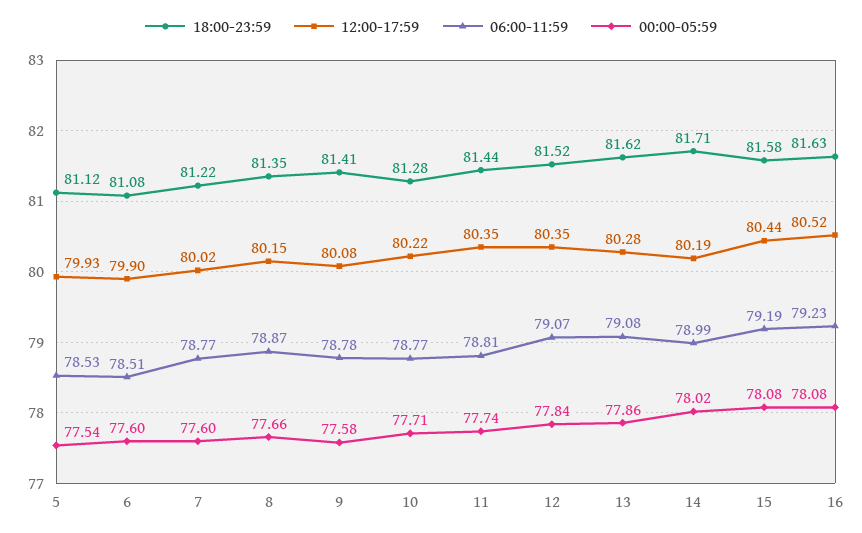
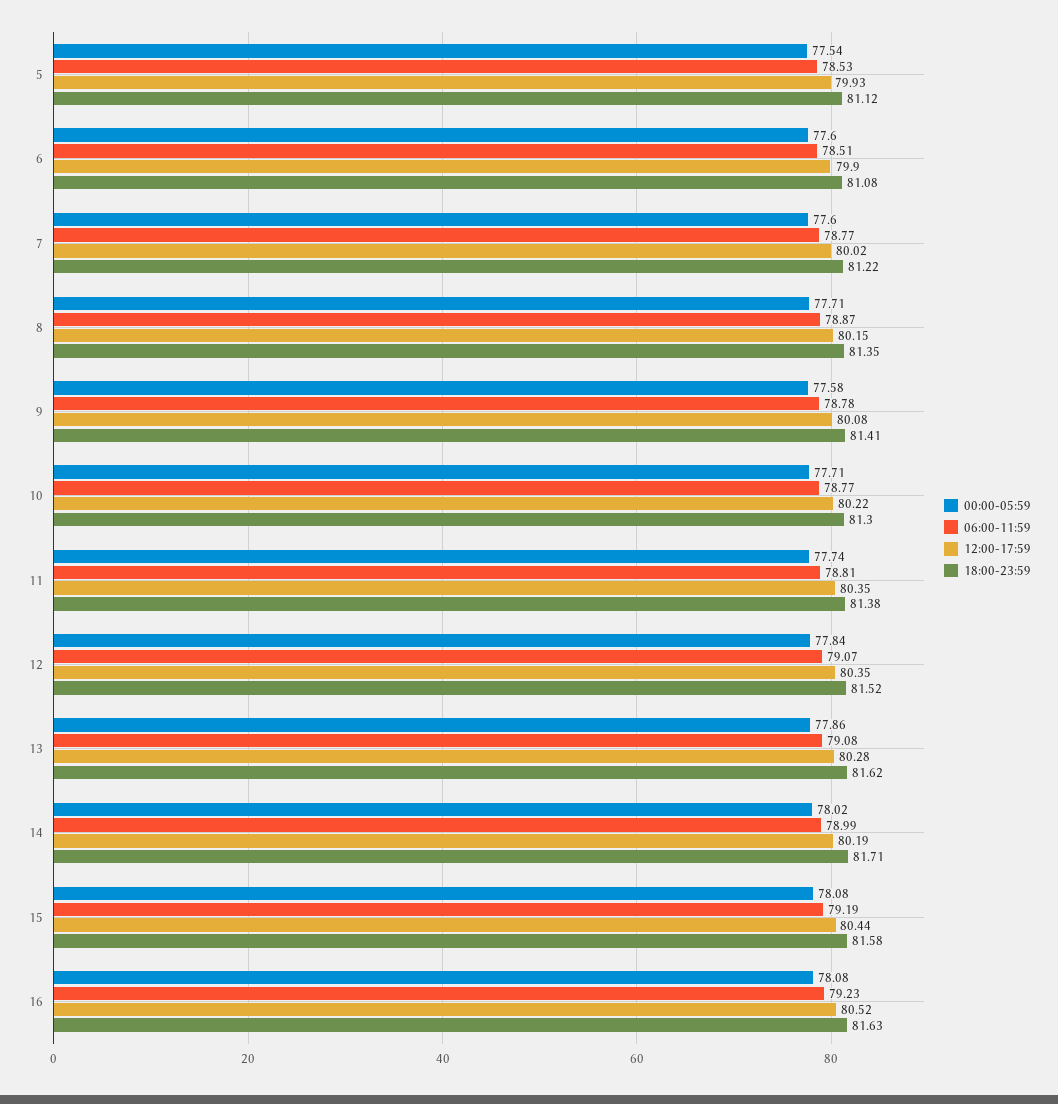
00:00-05:59, 8: 77.66 -> 77.71
18:00-23:59, 10: 81.28 -> 81.3
18:00-23:59, 11: 81.44 -> 81.38

